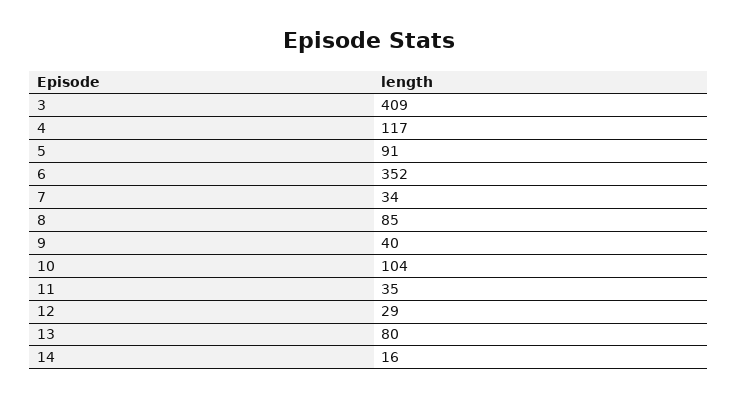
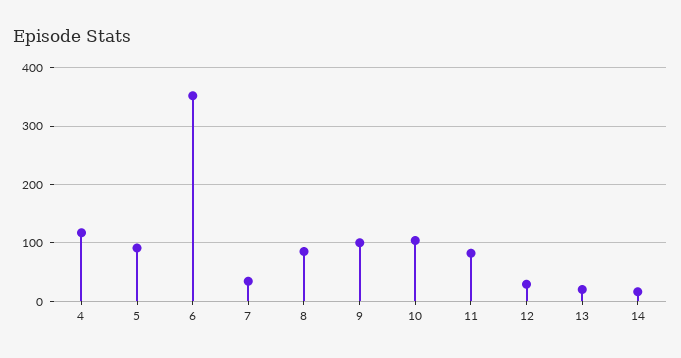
3: 409 -> none
9: 40 -> 100
11: 35 -> 80
13: 80 -> 20

